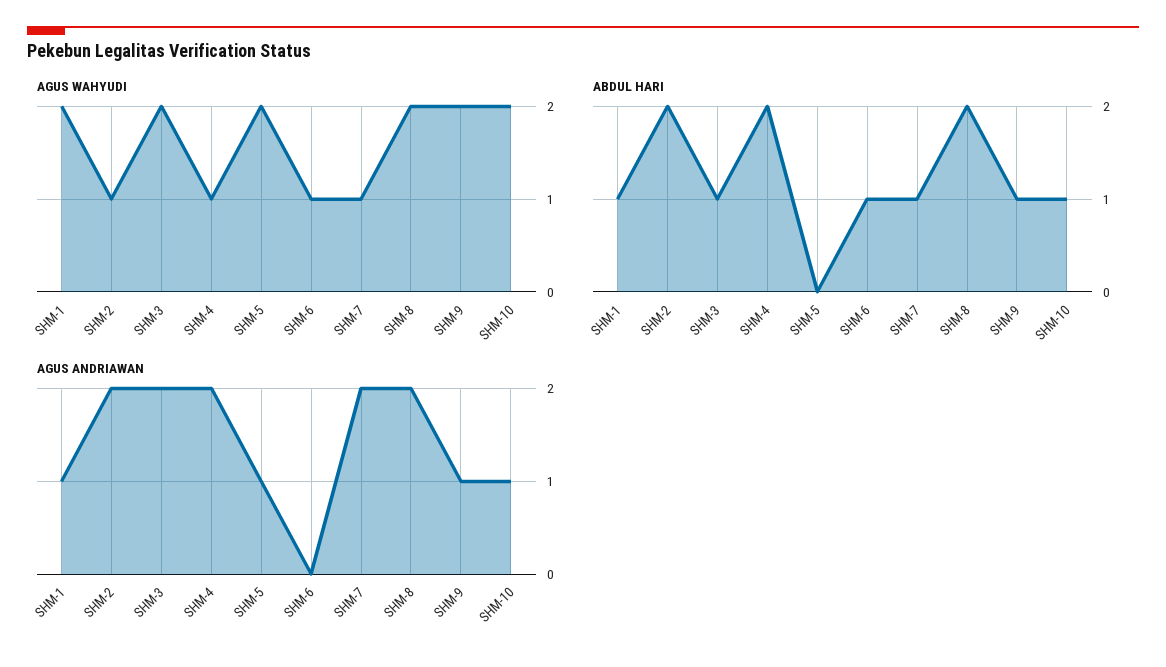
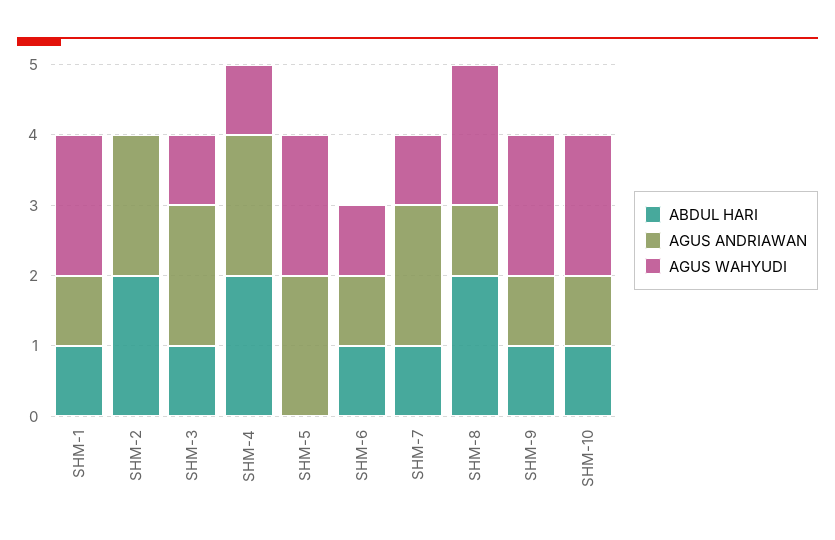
AGUS WAHYUDI, SHM-2: 1 -> 0
AGUS WAHYUDI, SHM-3: 2 -> 1
AGUS ANDRIAWAN, SHM-5: 1 -> 2
AGUS ANDRIAWAN, SHM-6: 0 -> 1
AGUS ANDRIAWAN, SHM-8: 2 -> 1

